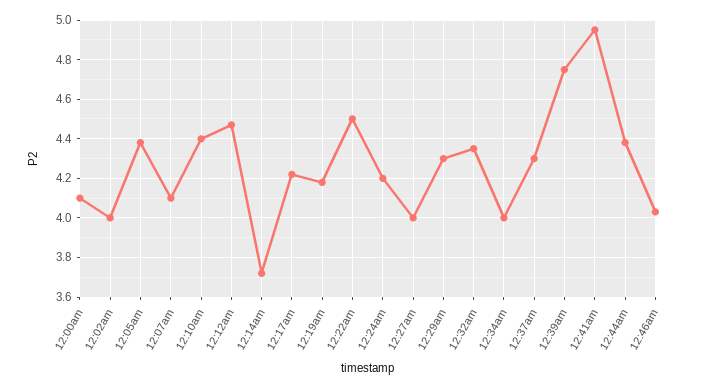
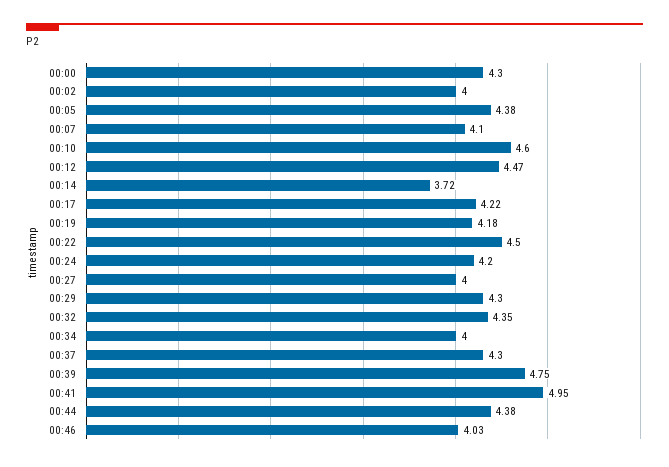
12:00am: 4.1 -> 4.3
12:10am: 4.4 -> 4.6

